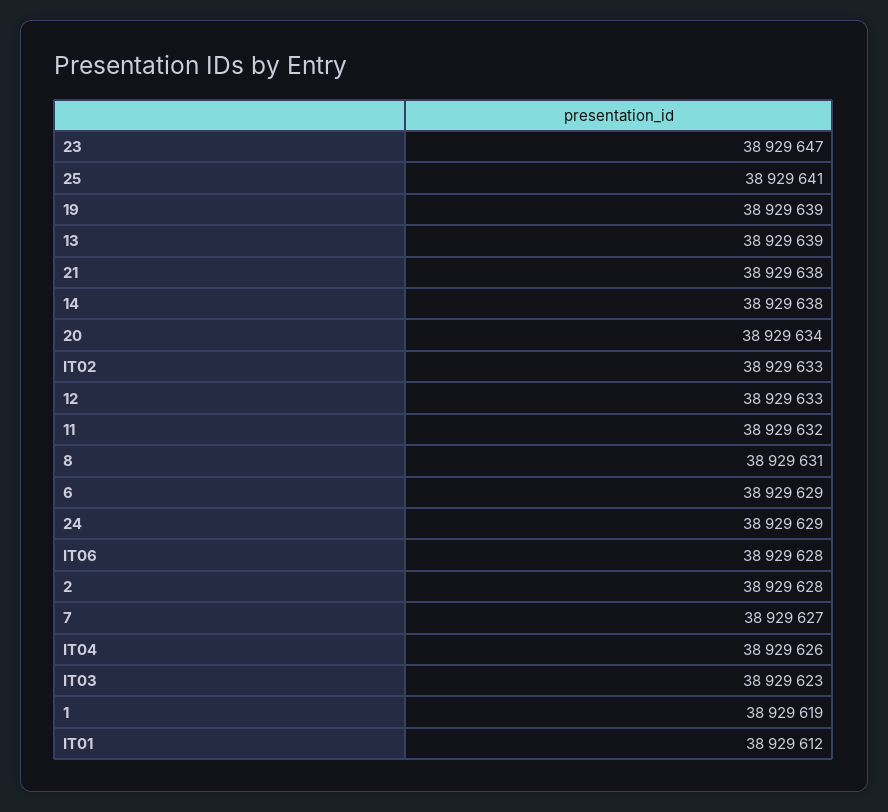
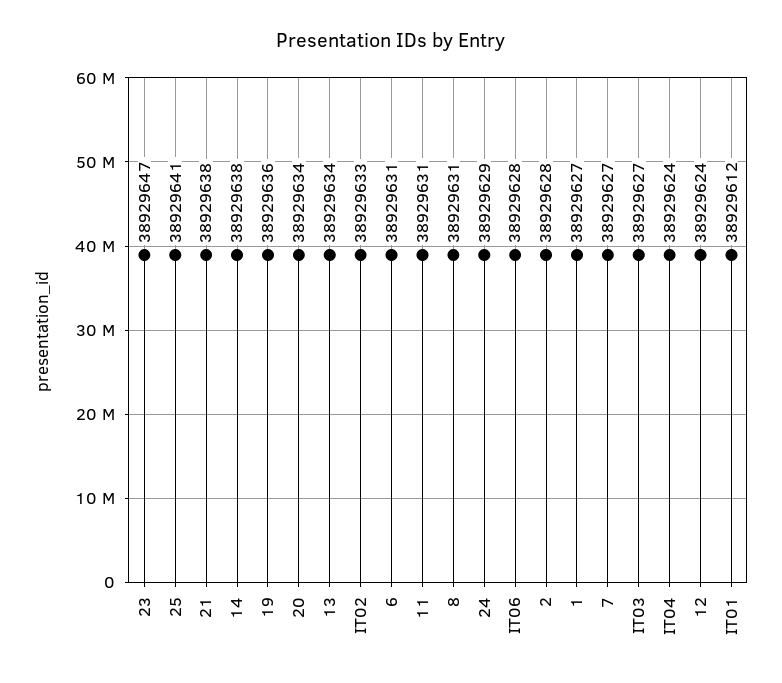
19: 38929639 -> 38929636
13: 38929639 -> 38929634
12: 38929633 -> 38929624
11: 38929632 -> 38929631
6: 38929629 -> 38929631
IT04: 38929626 -> 38929624
IT03: 38929623 -> 38929627
1: 38929619 -> 38929627

